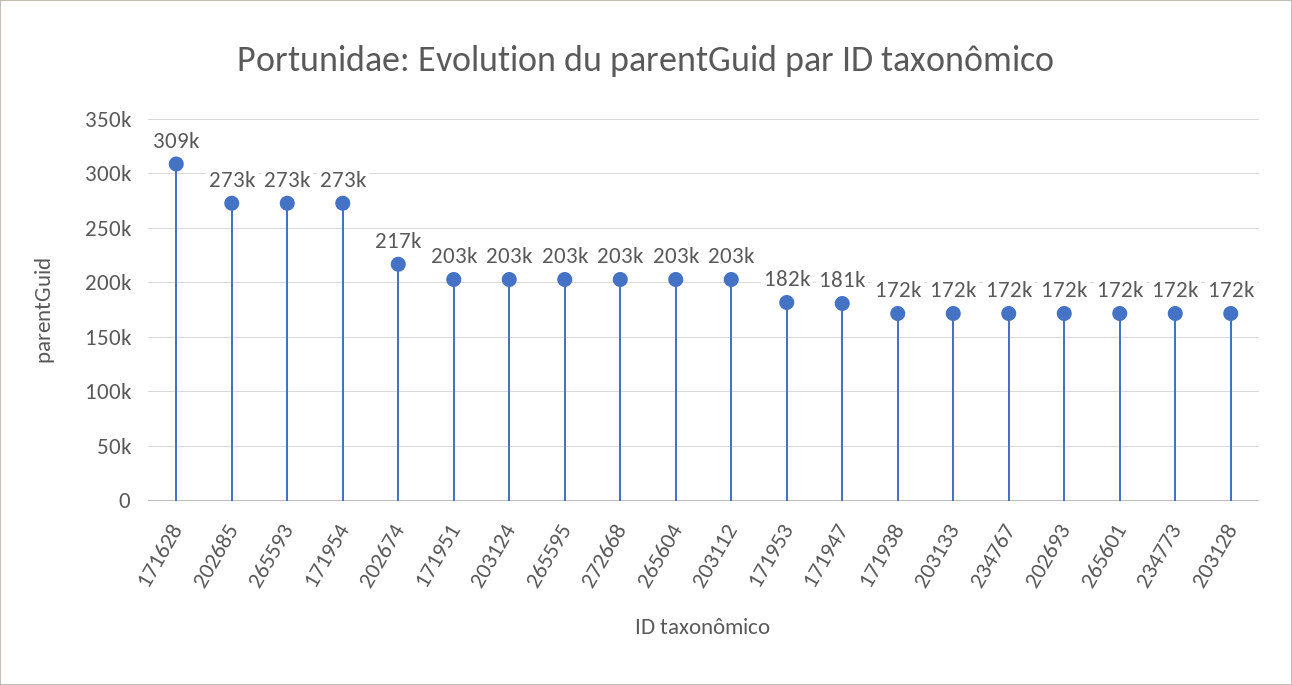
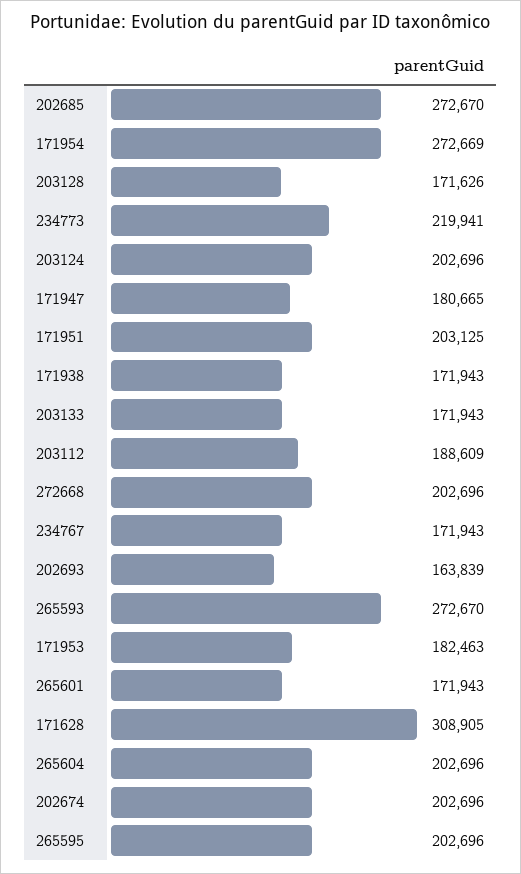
202674: 217000 -> 202696
203112: 203000 -> 188609
202693: 172000 -> 163839
234773: 172000 -> 219941

